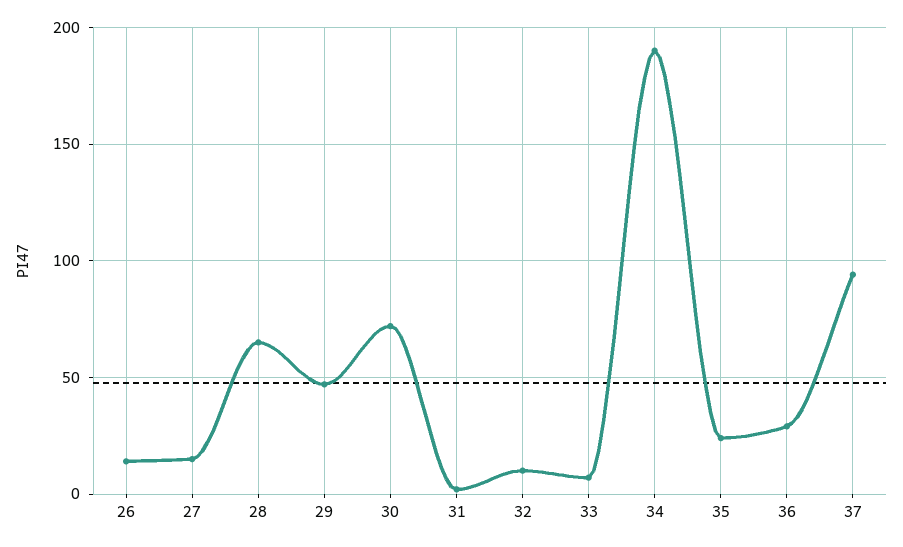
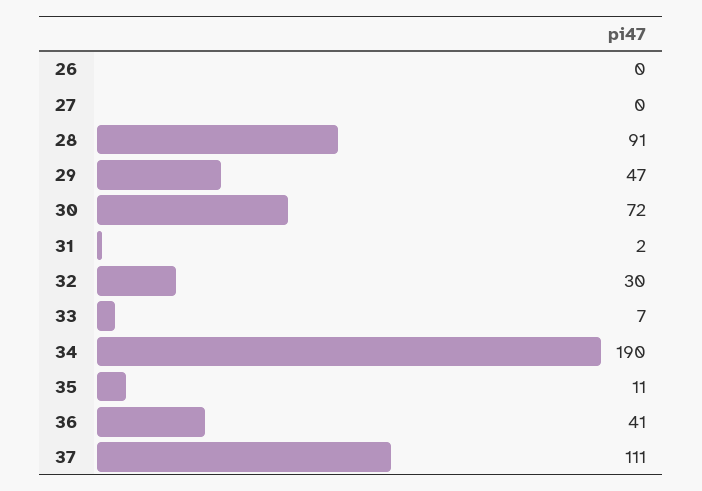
26: 15 -> 0
27: 15 -> 0
28: 65 -> 91
32: 10 -> 30
35: 25 -> 11
36: 30 -> 41
37: 95 -> 111

